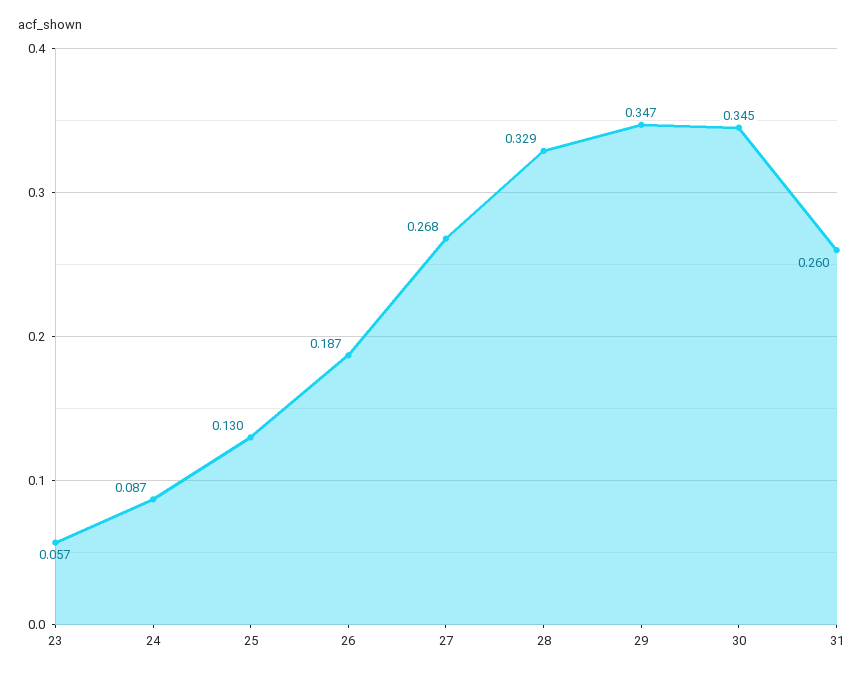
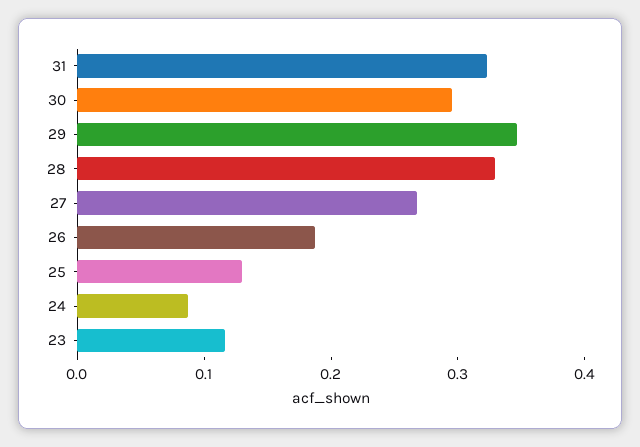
23: 0.057 -> 0.12
30: 0.345 -> 0.3
31: 0.26 -> 0.32

